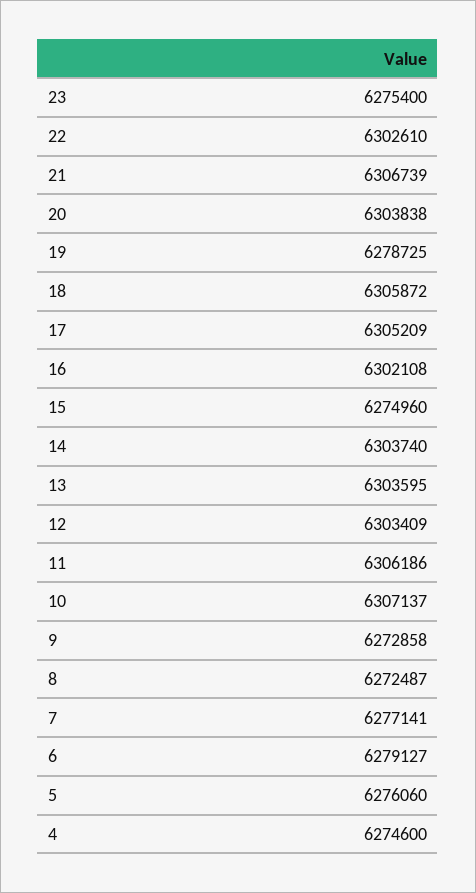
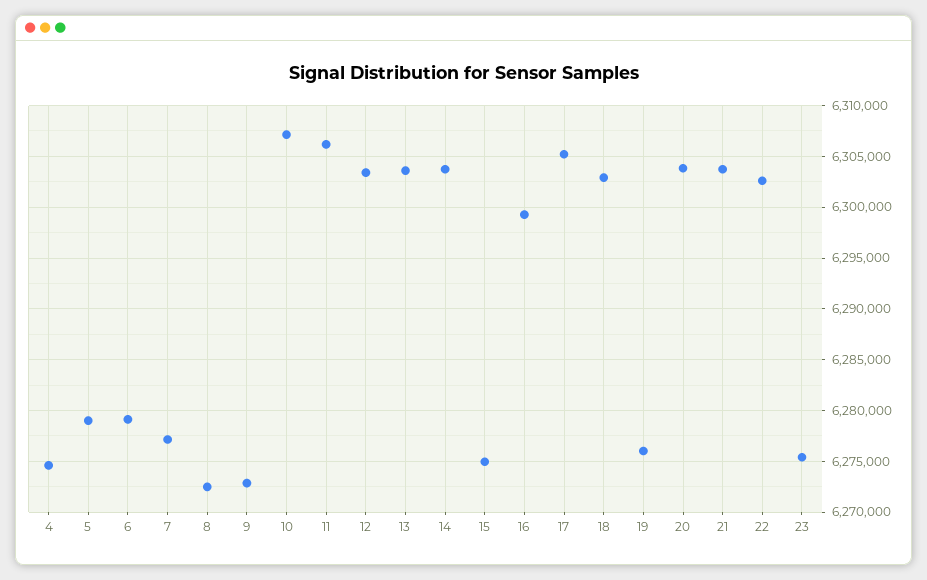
21: 6306739 -> 6304000
19: 6278725 -> 6276000
18: 6305872 -> 6303000
16: 6302108 -> 6299000
5: 6276060 -> 6279000

